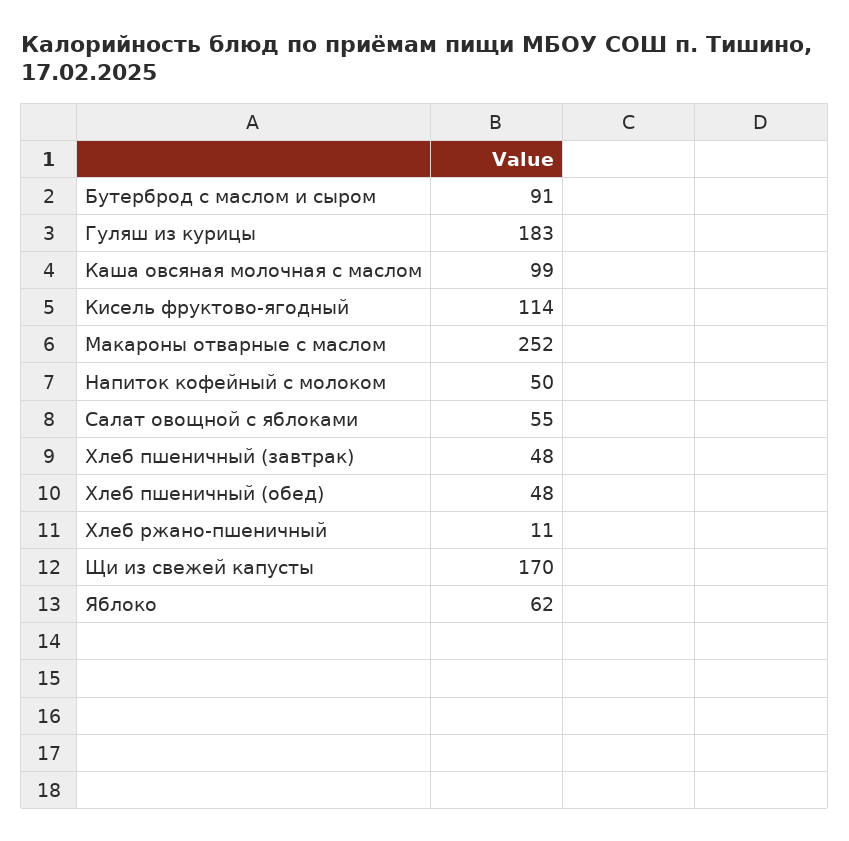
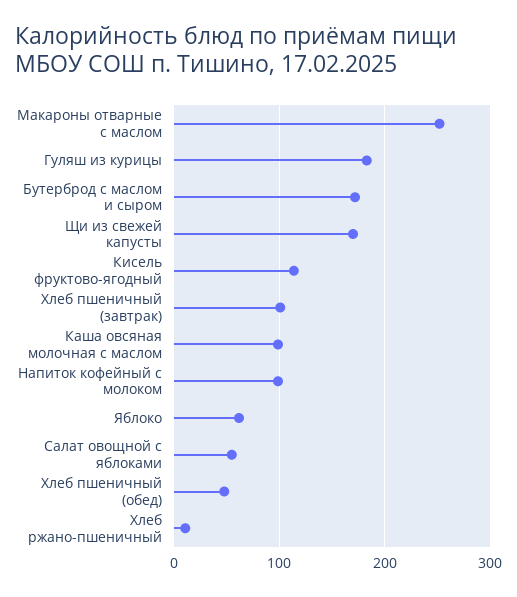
Бутерброд с маслом и сыром: 91 -> 170
Напиток кофейный с молоком: 50 -> 100
Хлеб пшеничный (завтрак): 48 -> 100

